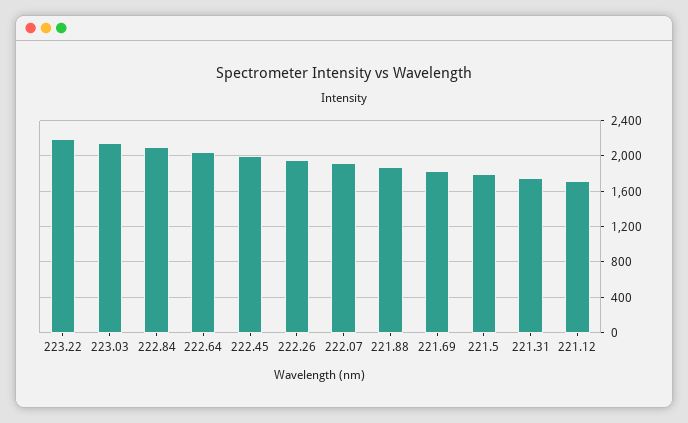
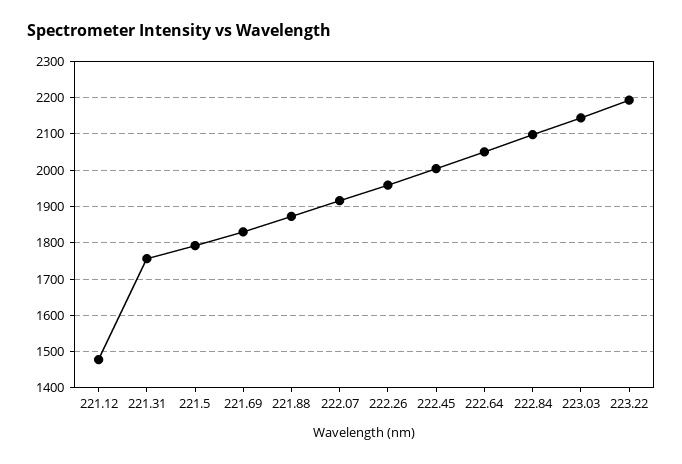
221.12: 1700 -> 1480

